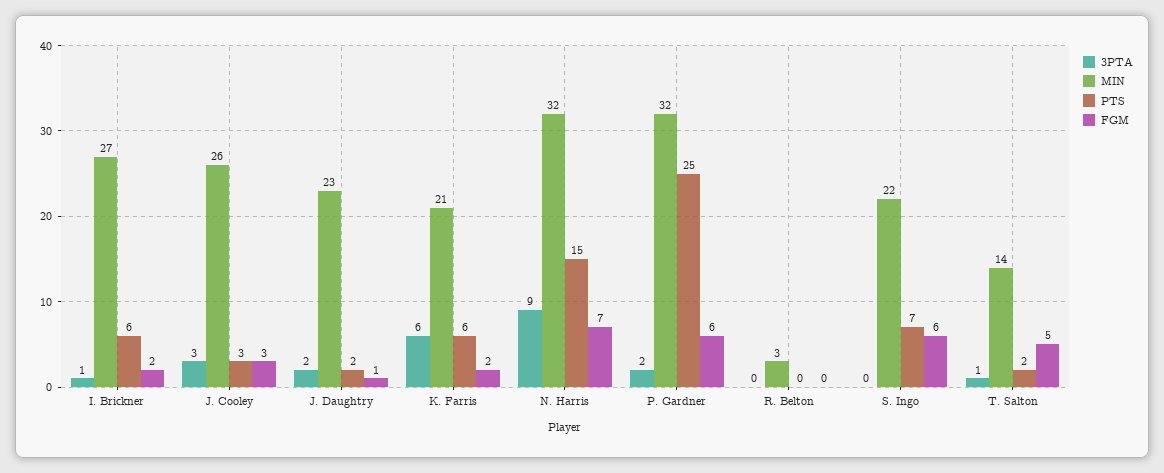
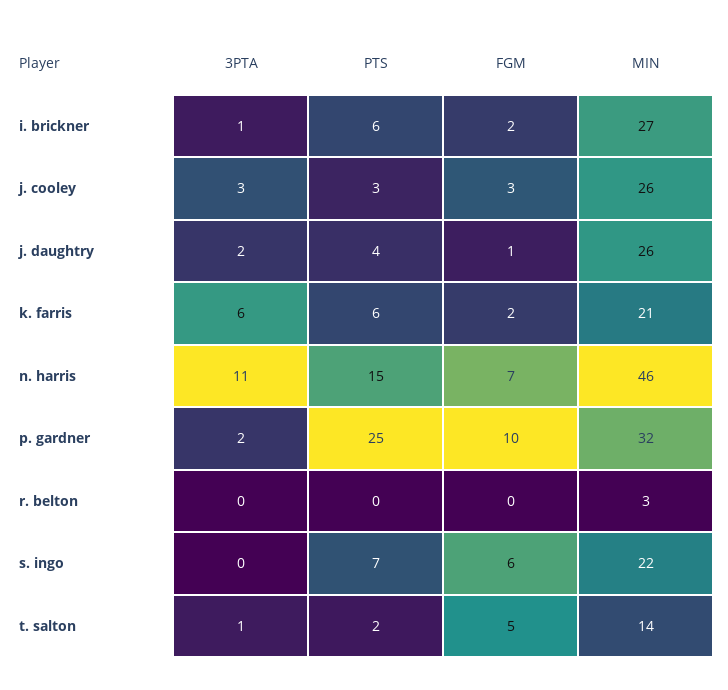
MIN, J. Daughtry: 23 -> 26
PTS, J. Daughtry: 2 -> 4
3PTA, N. Harris: 9 -> 11
MIN, N. Harris: 32 -> 46
FGM, P. Gardner: 6 -> 10

